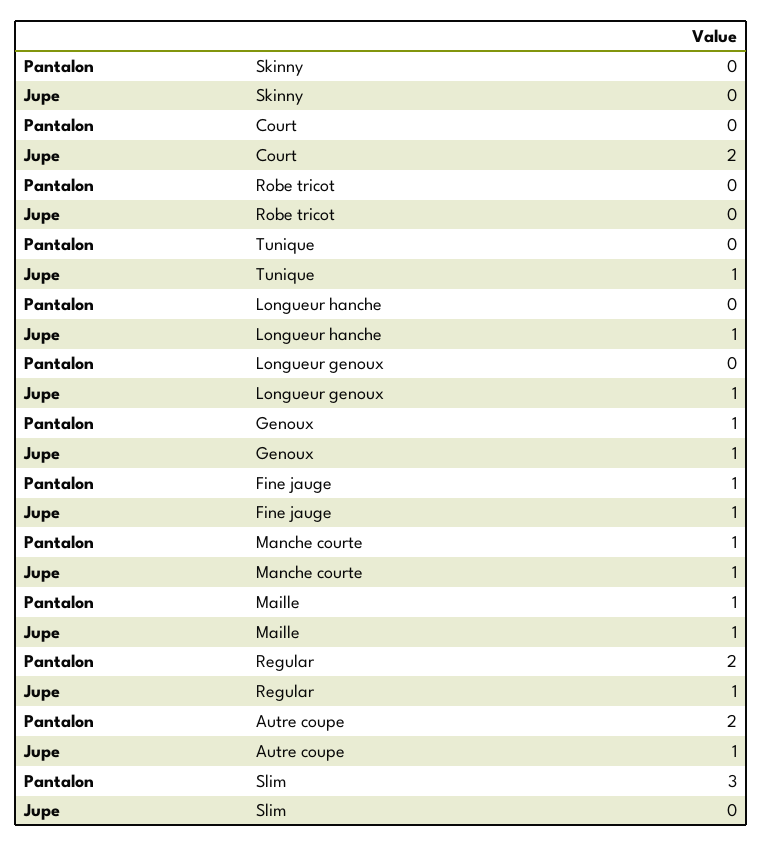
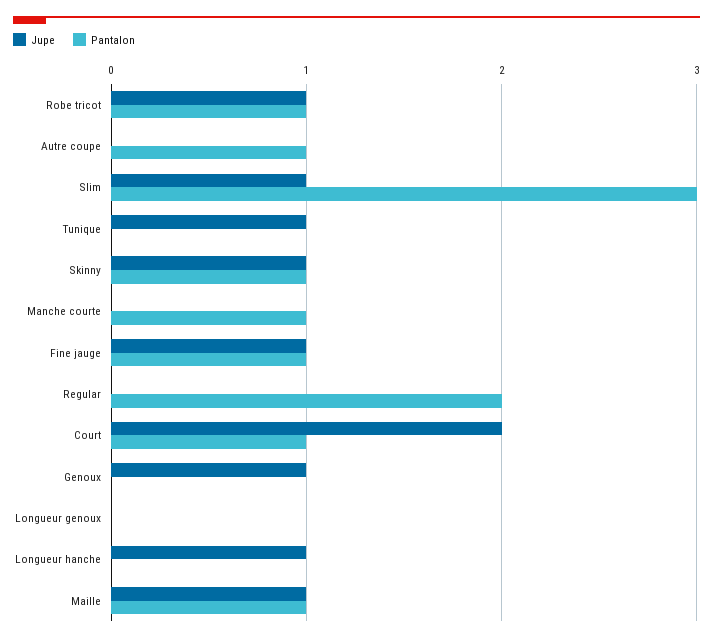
Pantalon, Skinny: 0 -> 1
Jupe, Skinny: 0 -> 1
Pantalon, Court: 0 -> 1
Pantalon, Robe tricot: 0 -> 1
Jupe, Robe tricot: 0 -> 1
Jupe, Longueur genoux: 1 -> 0
Pantalon, Genoux: 1 -> 0
Jupe, Manche courte: 1 -> 0
Jupe, Regular: 1 -> 0
Pantalon, Autre coupe: 2 -> 1
Jupe, Autre coupe: 1 -> 0
Jupe, Slim: 0 -> 1

